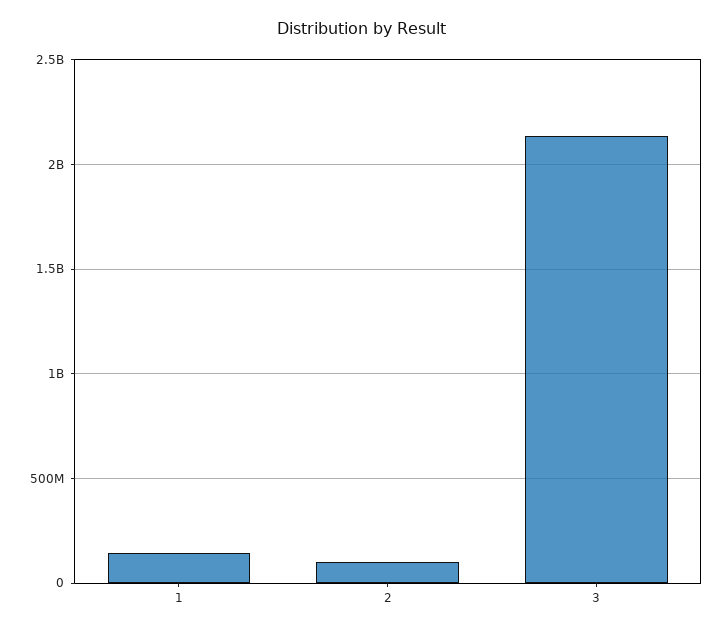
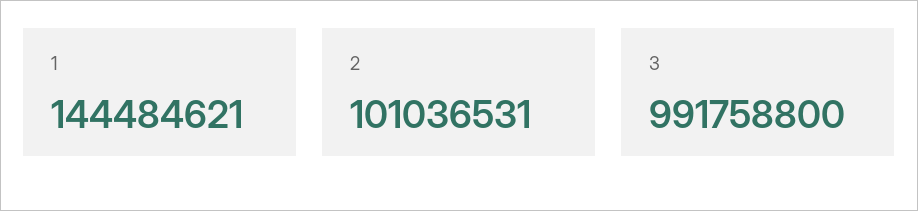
3: 2150000000 -> 991758800

